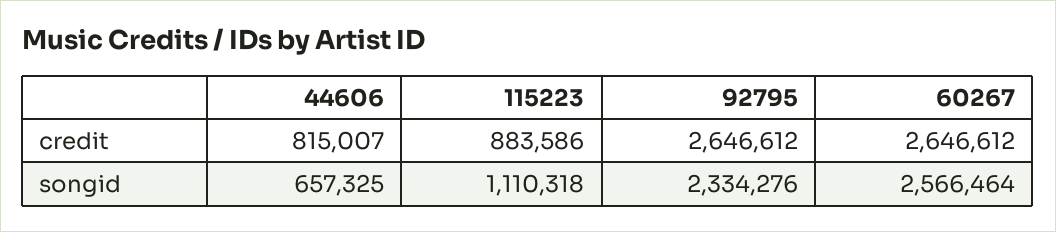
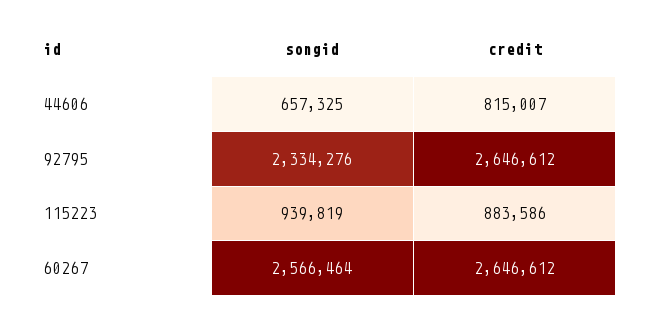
115223, songid: 1110318 -> 939819

